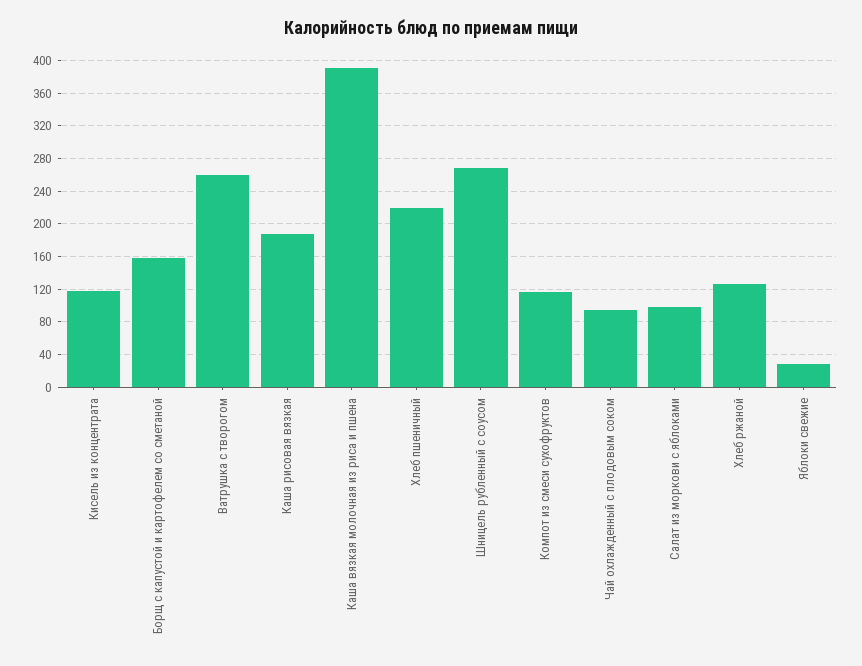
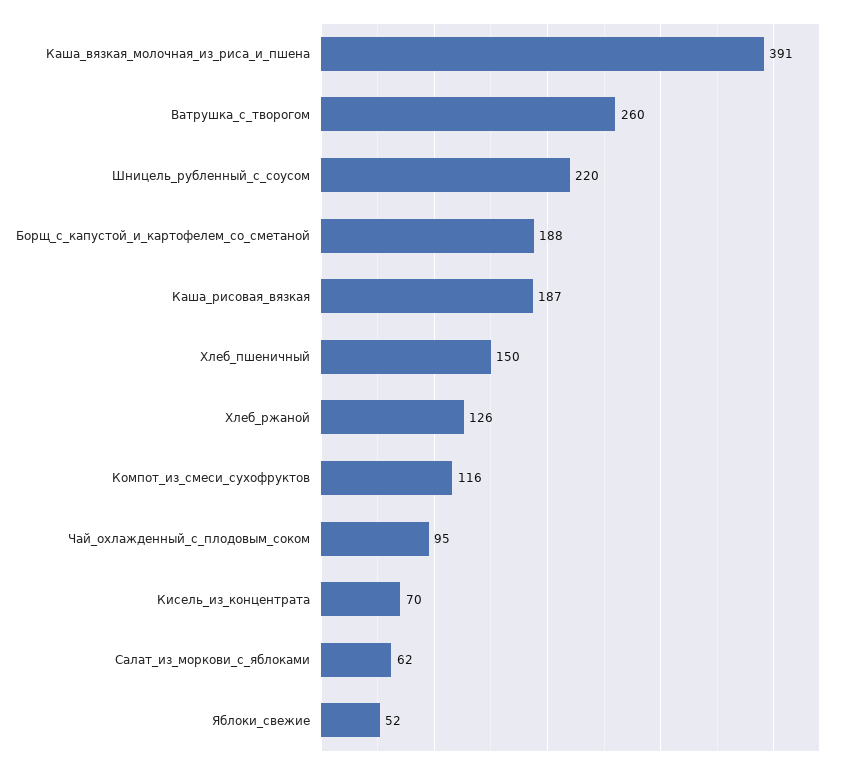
Кисель из концентрата: 120 -> 70
Борщ с капустой и картофелем со сметаной: 160 -> 188
Хлеб пшеничный: 220 -> 150
Шницель рубленный с соусом: 270 -> 220
Салат из моркови с яблоками: 100 -> 62
Яблоки свежие: 30 -> 52

